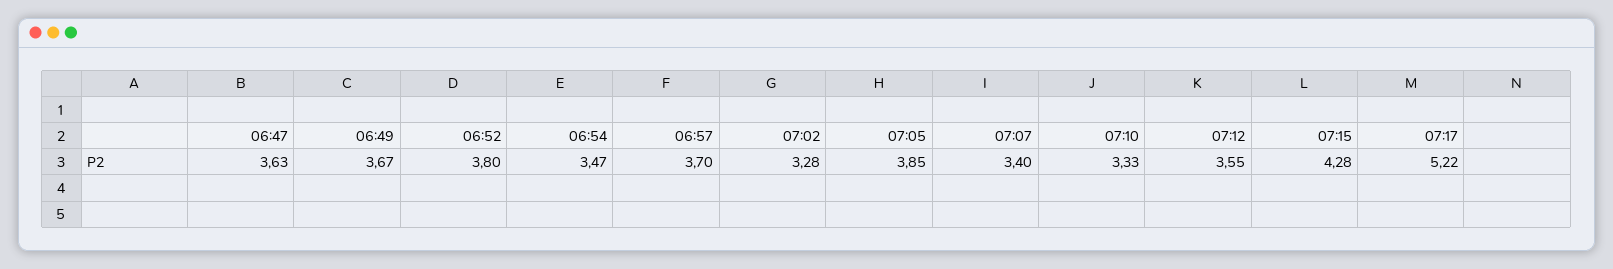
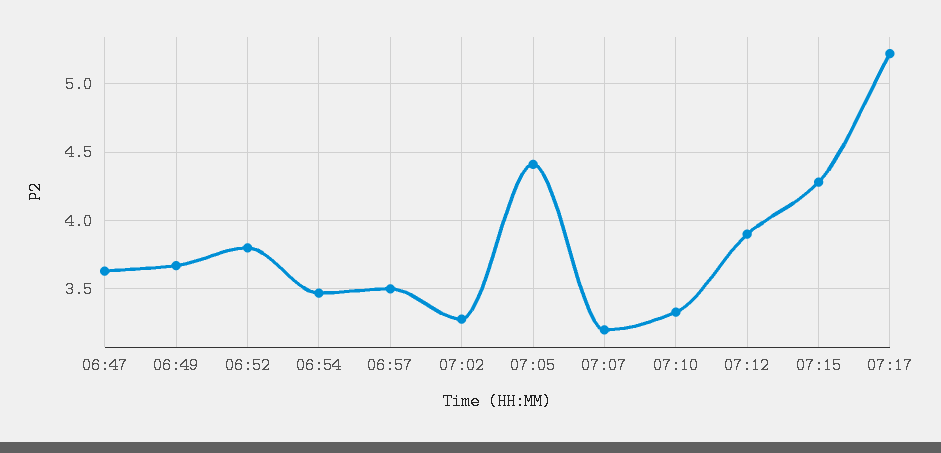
06:57: 3.7 -> 3.5
07:05: 3.85 -> 4.4
07:07: 3.4 -> 3.2
07:12: 3.55 -> 3.9

